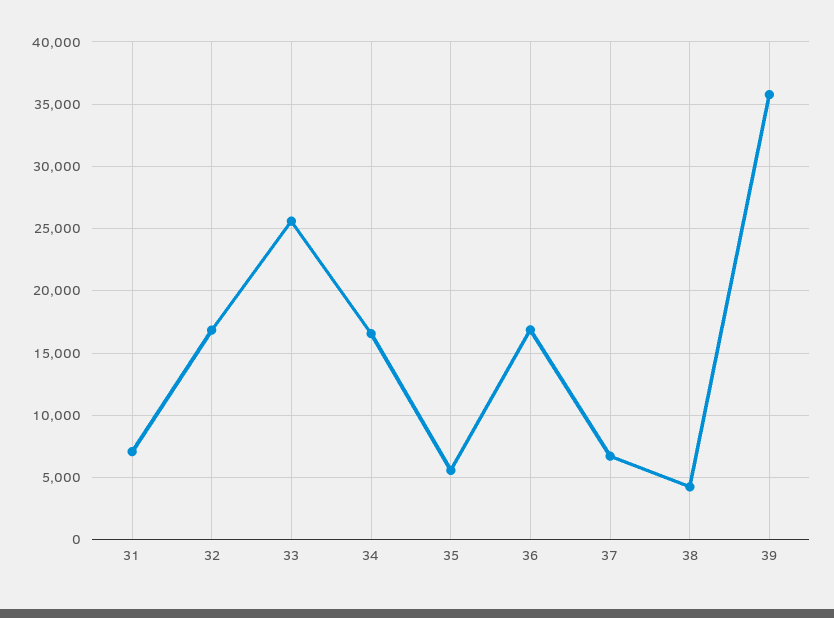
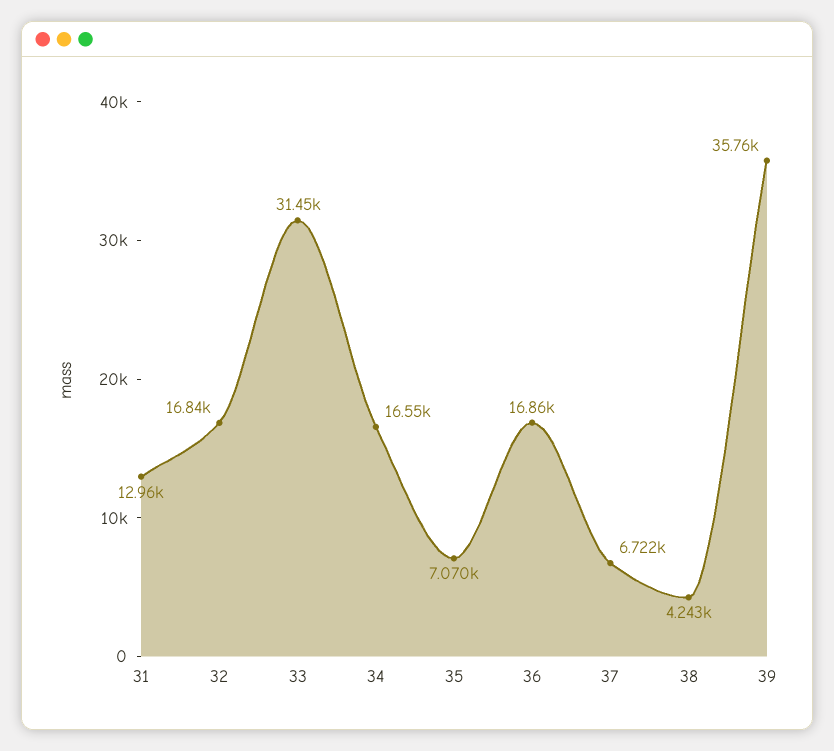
31: 7000 -> 12960
33: 25500 -> 31450
35: 5500 -> 7070

